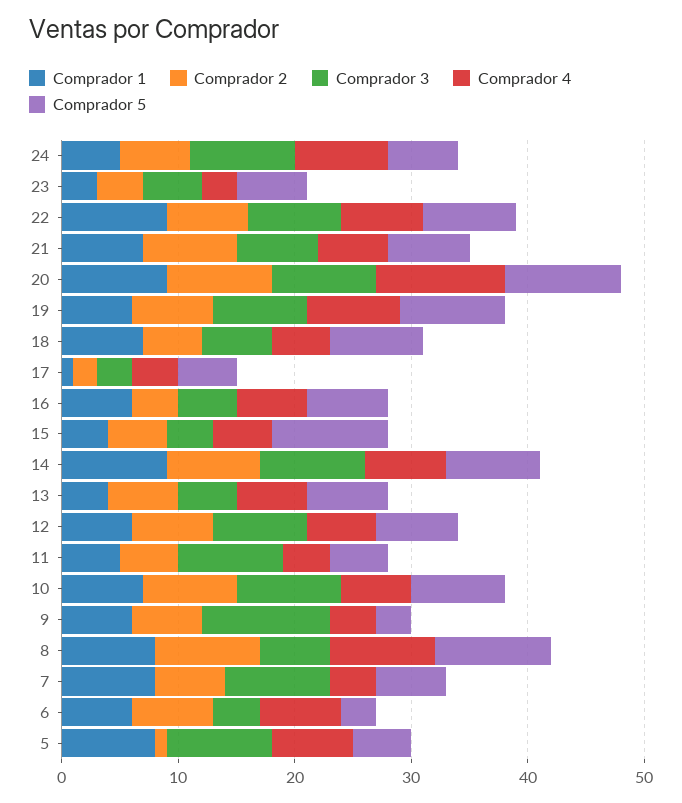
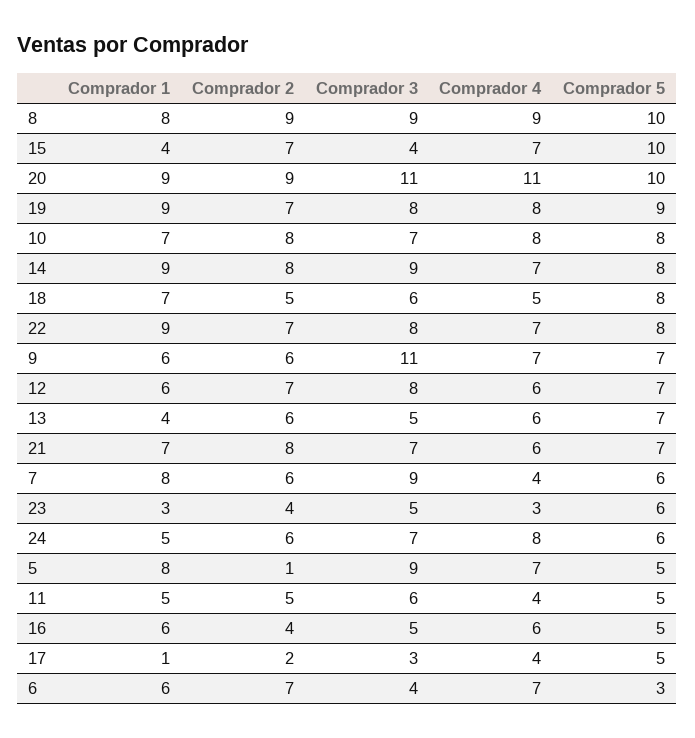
Comprador 3, 24: 9 -> 7
Comprador 3, 20: 9 -> 11
Comprador 1, 19: 6 -> 9
Comprador 5, 16: 7 -> 5
Comprador 2, 15: 5 -> 7
Comprador 4, 15: 5 -> 7
Comprador 3, 11: 9 -> 6
Comprador 3, 10: 9 -> 7
Comprador 4, 10: 6 -> 8
Comprador 4, 9: 4 -> 7
Comprador 5, 9: 3 -> 7
Comprador 3, 8: 6 -> 9

